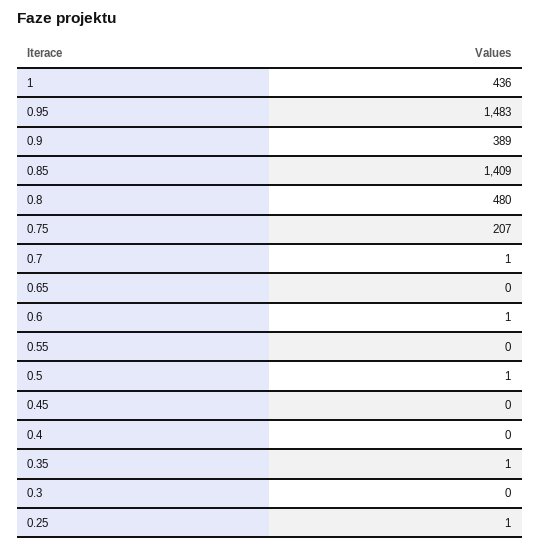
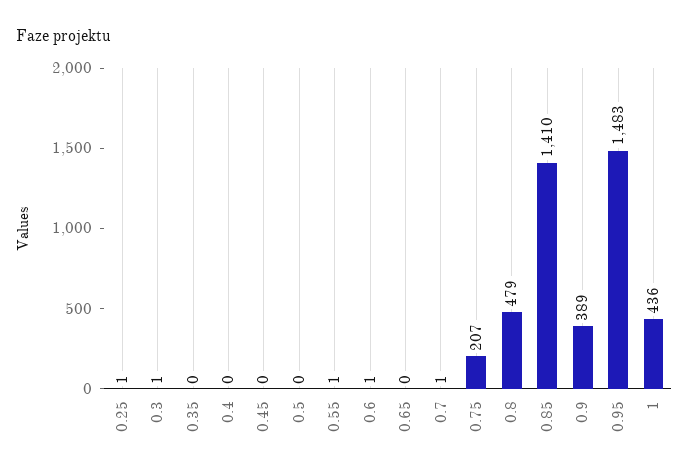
0.85: 1409 -> 1410
0.8: 480 -> 479
0.55: 0 -> 1
0.5: 1 -> 0
0.35: 1 -> 0
0.3: 0 -> 1

